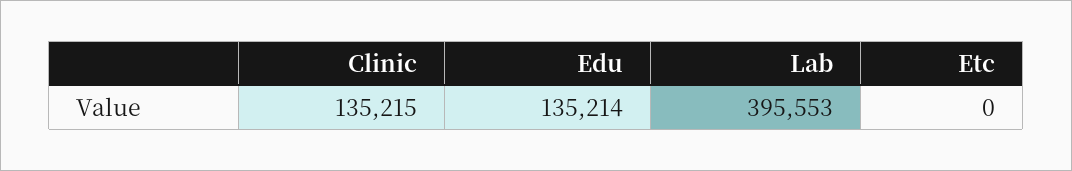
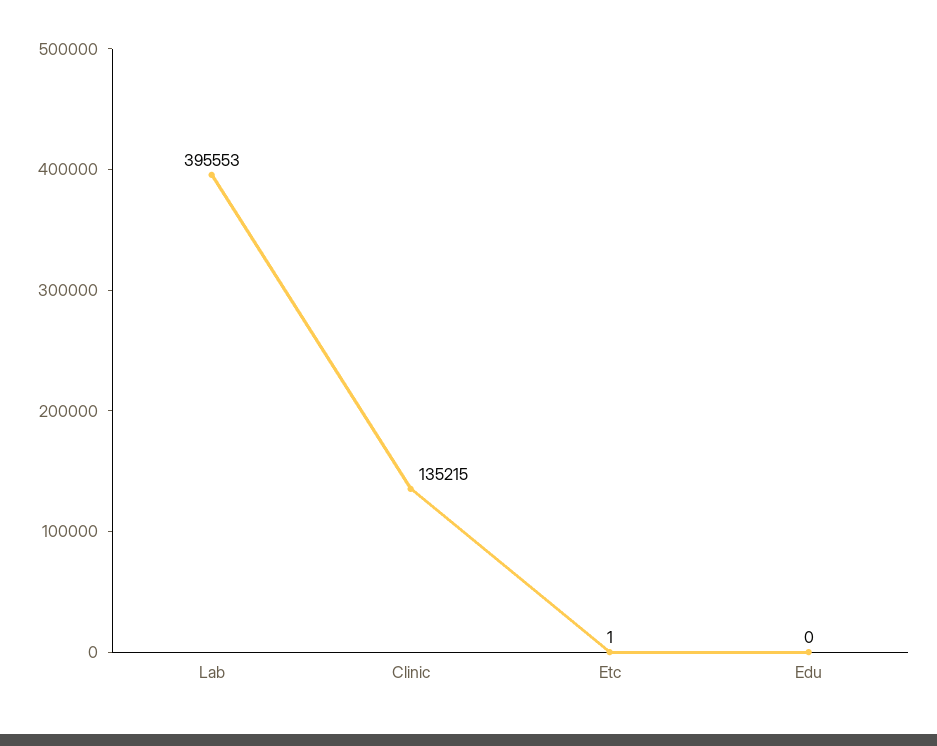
Edu: 135214 -> 0
Etc: 0 -> 1

